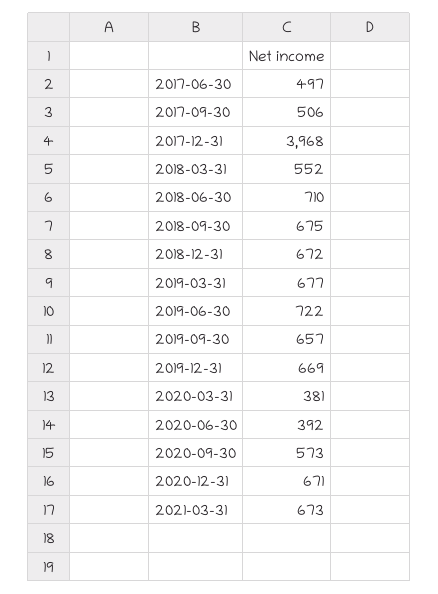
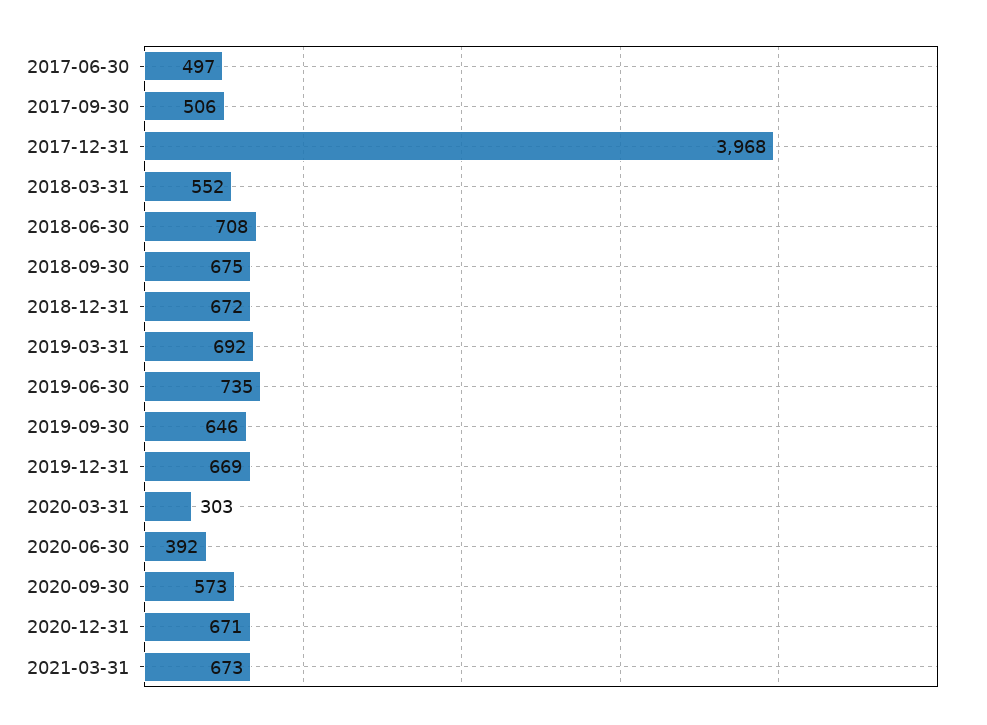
2018-06-30: 710 -> 708
2019-03-31: 677 -> 692
2019-06-30: 722 -> 735
2019-09-30: 657 -> 646
2020-03-31: 381 -> 303

